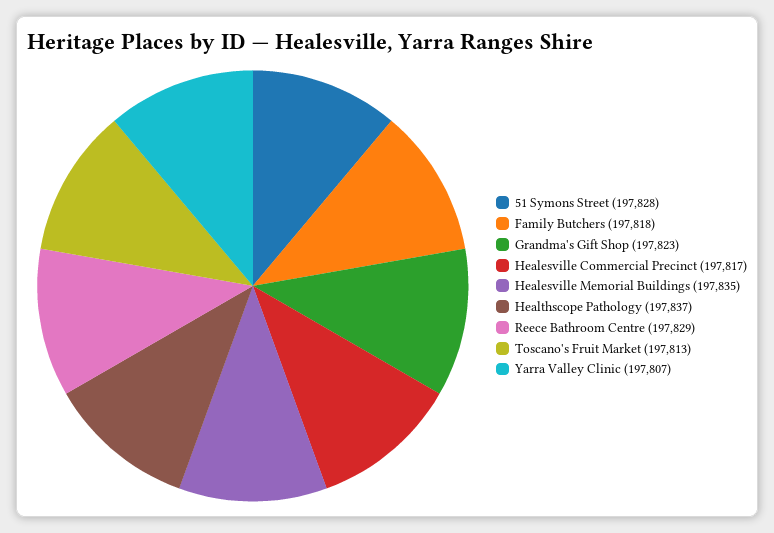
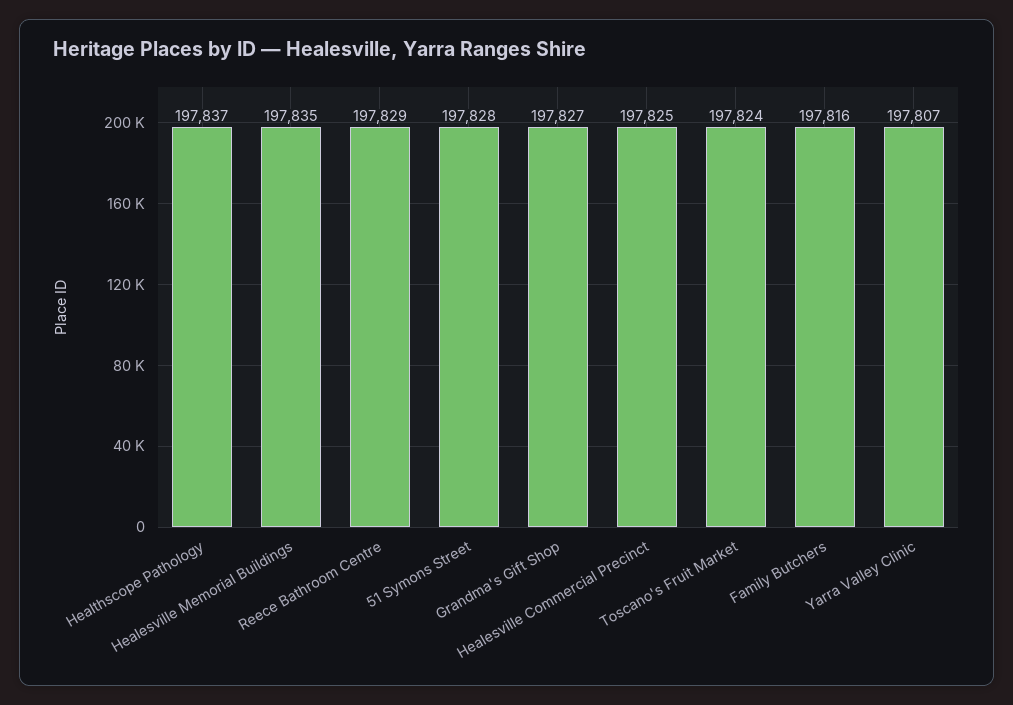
Family Butchers: 197818 -> 197816
Grandma's Gift Shop: 197823 -> 197827
Healesville Commercial Precinct: 197817 -> 197825
Toscano's Fruit Market: 197813 -> 197824

